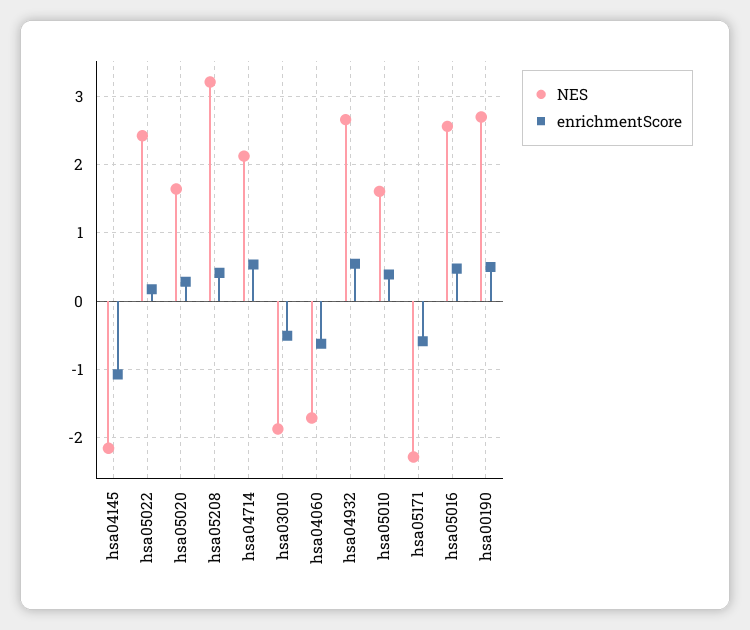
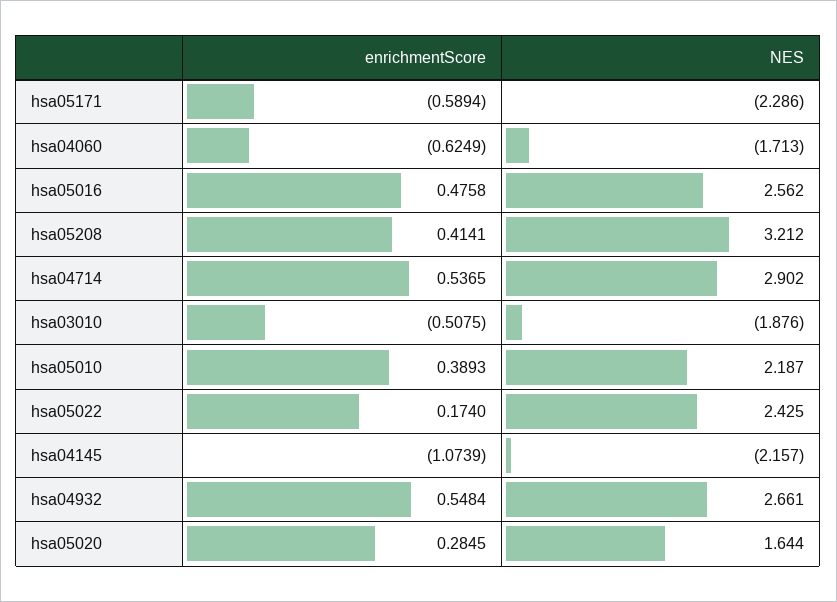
NES, hsa04714: 2.1 -> 2.902
NES, hsa05010: 1.6 -> 2.187
NES, hsa00190: 2.7 -> none
enrichmentScore, hsa00190: 0.5 -> none

